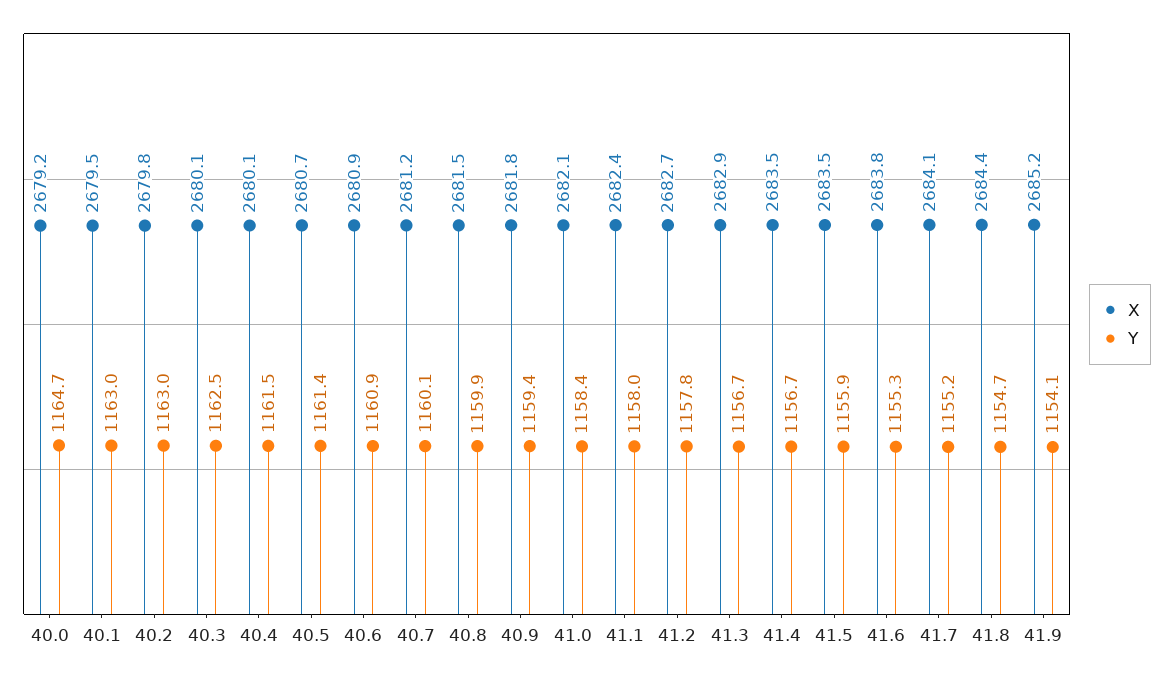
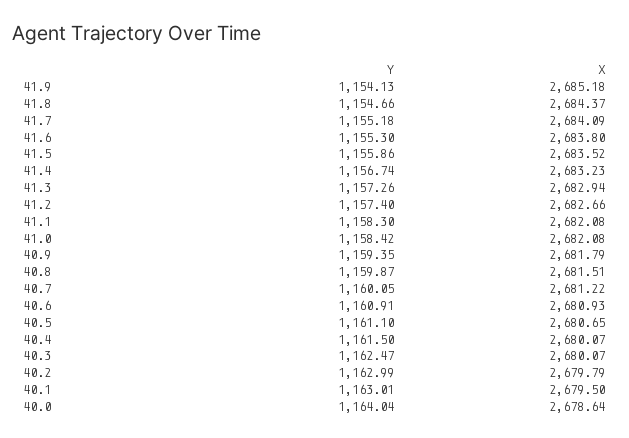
X, 40.0: 2679.2 -> 2678.64
Y, 40.0: 1164.7 -> 1164.04
Y, 40.5: 1161.4 -> 1161.1
X, 41.1: 2682.4 -> 2682.08
Y, 41.1: 1158 -> 1158.3
Y, 41.2: 1157.8 -> 1157.4
Y, 41.3: 1156.7 -> 1157.26
X, 41.4: 2683.5 -> 2683.23

